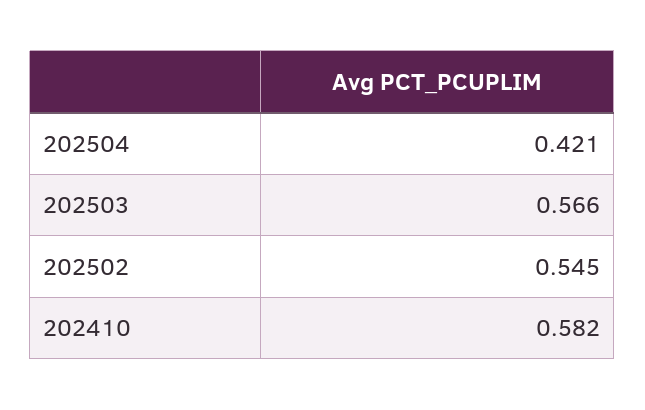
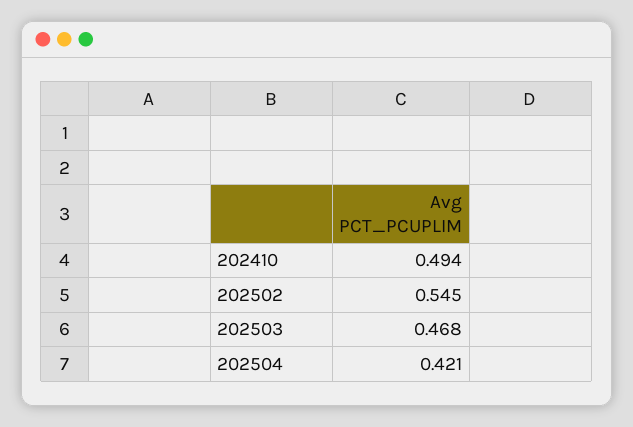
202503: 0.566 -> 0.468
202410: 0.582 -> 0.494

